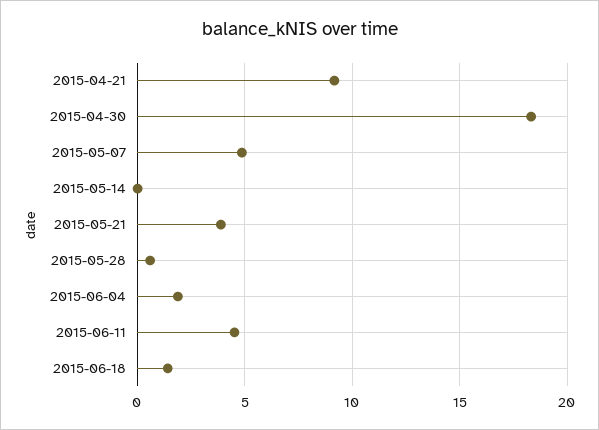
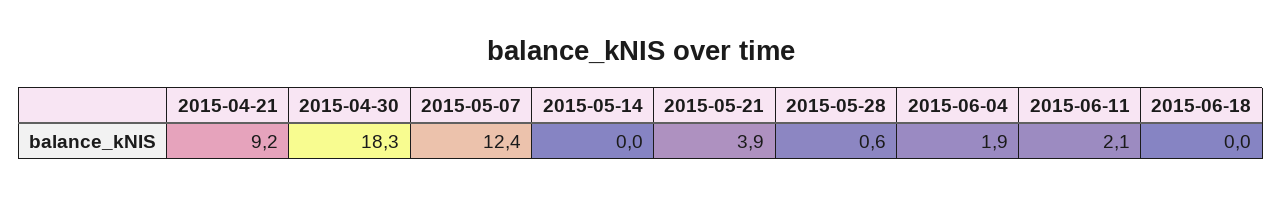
2015-05-07: 5 -> 12.4
2015-06-11: 4.5 -> 2.1
2015-06-18: 1.5 -> 0

